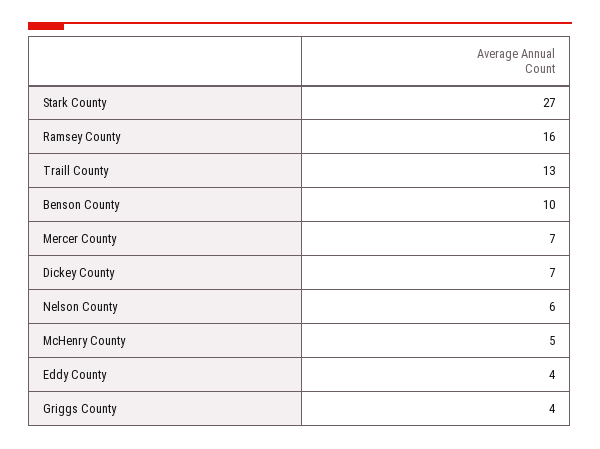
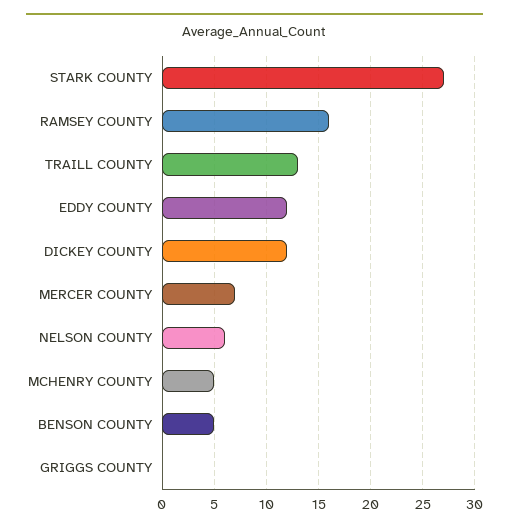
Benson County: 10 -> 5
Dickey County: 7 -> 12
Eddy County: 4 -> 12
Griggs County: 4 -> 0

